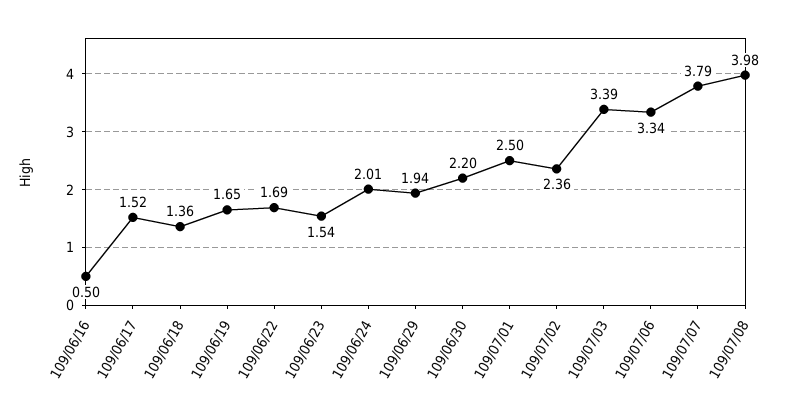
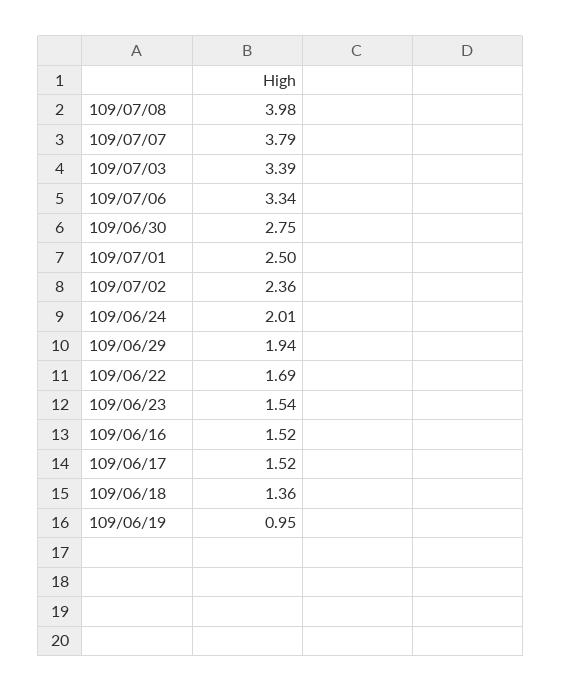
109/06/16: 0.5 -> 1.52
109/06/19: 1.65 -> 0.95
109/06/30: 2.2 -> 2.75

